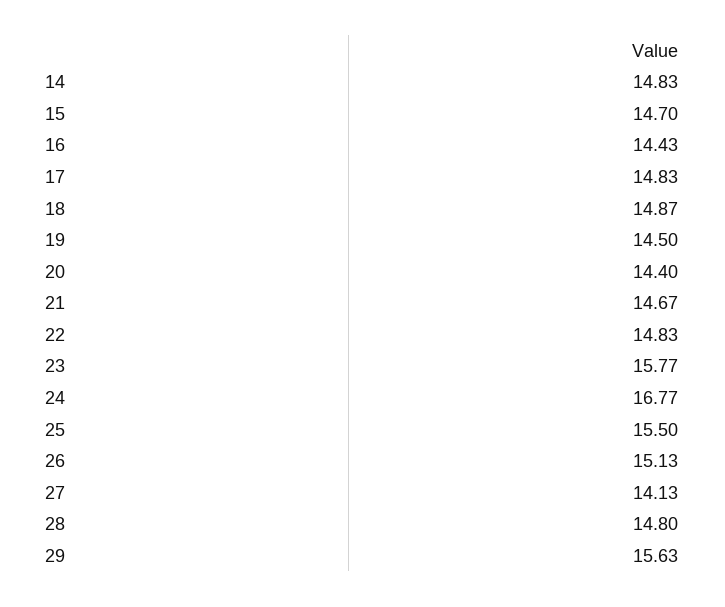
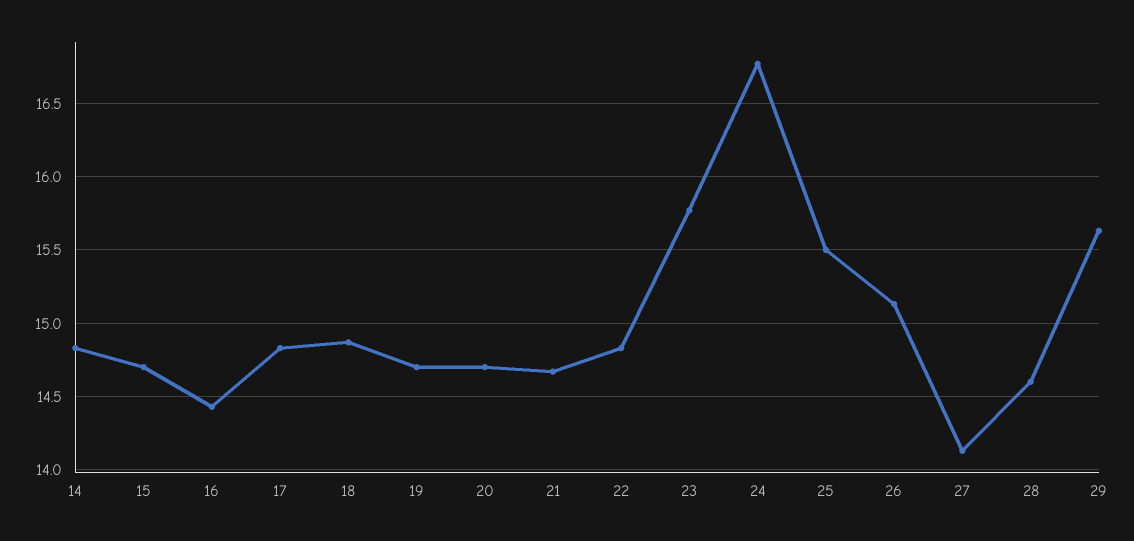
19: 14.5 -> 14.7
20: 14.4 -> 14.7
28: 14.8 -> 14.6

